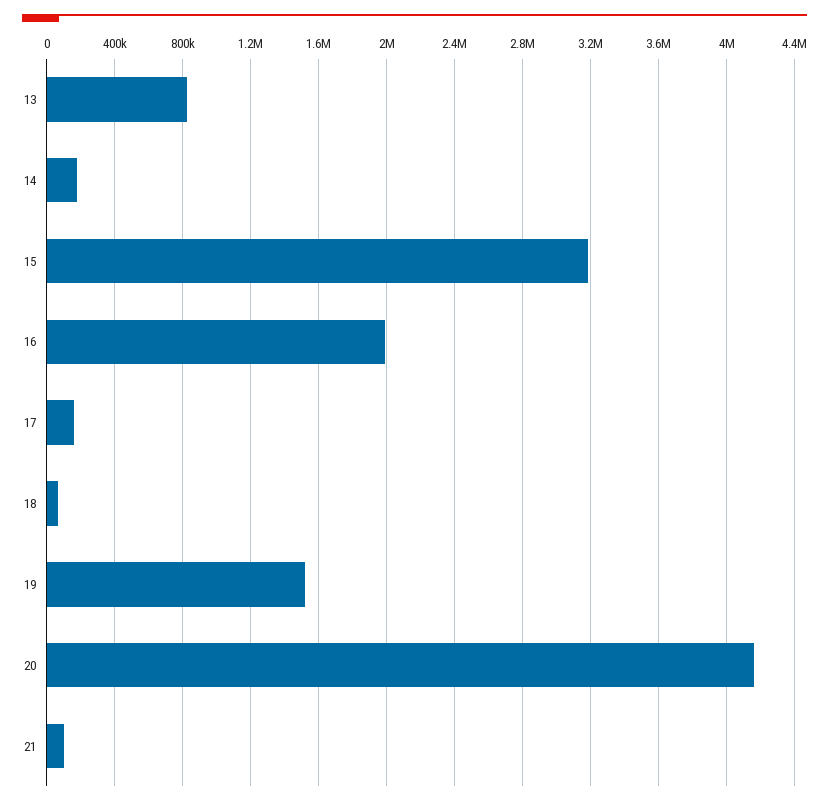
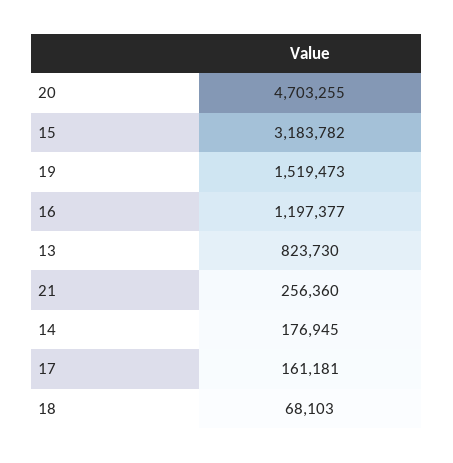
16: 2000000 -> 1197377
20: 4150000 -> 4703255
21: 100000 -> 256360

